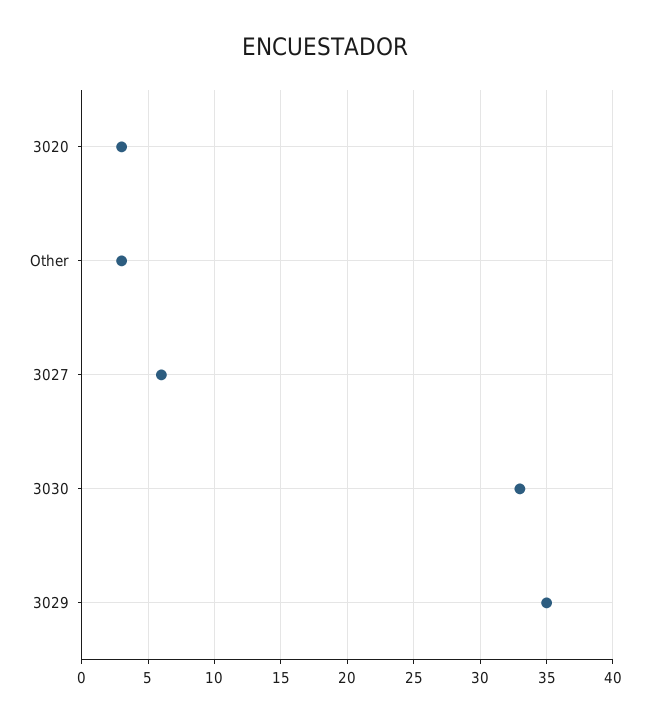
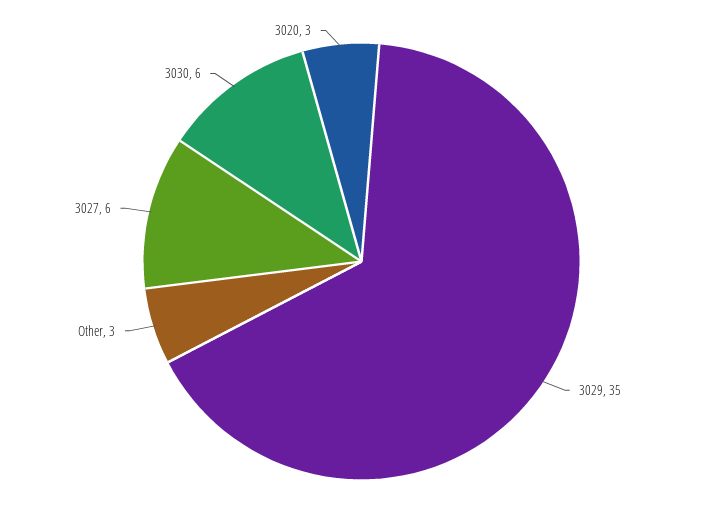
3030: 33 -> 6

